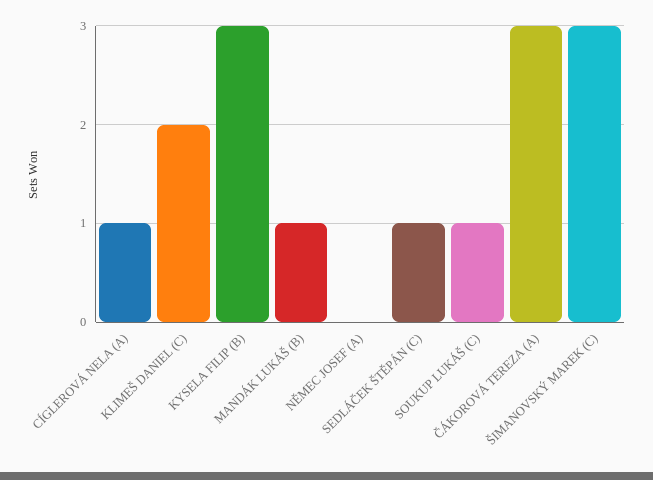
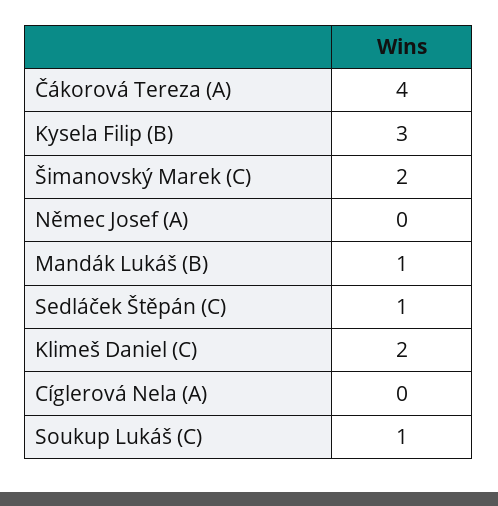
CÍGLEROVÁ NELA (A): 1 -> 0
ČÁKOROVÁ TEREZA (A): 3 -> 4
ŠIMANOVSKÝ MAREK (C): 3 -> 2

